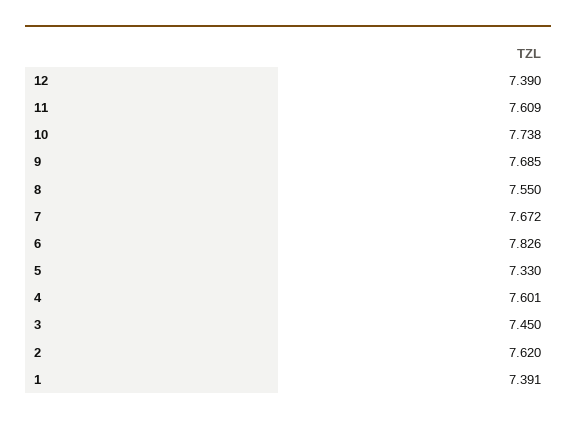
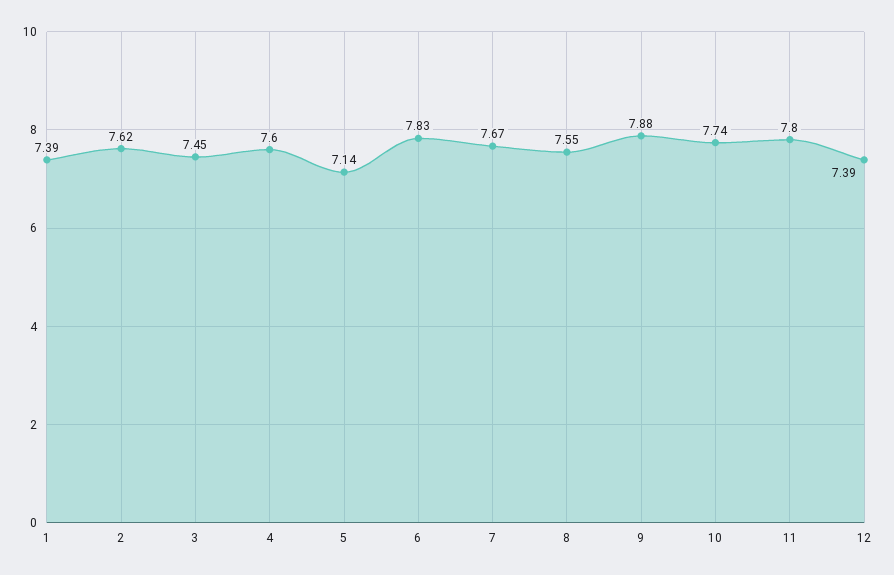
11: 7.609 -> 7.8
9: 7.685 -> 7.88
5: 7.33 -> 7.14

